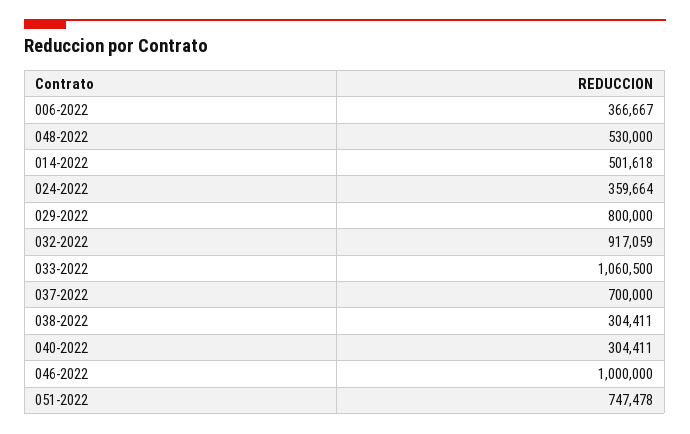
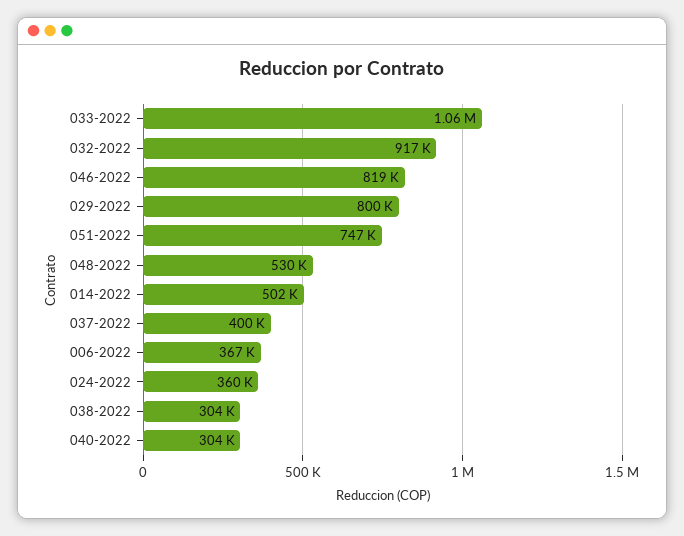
037-2022: 700000 -> 400000
046-2022: 1000000 -> 819000

